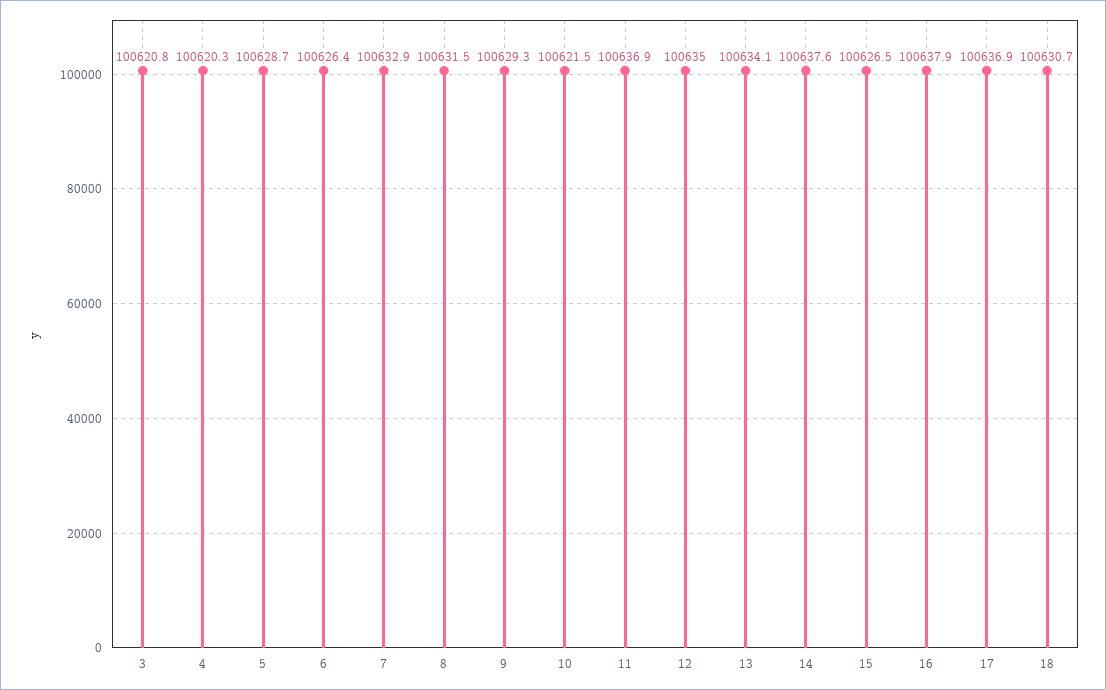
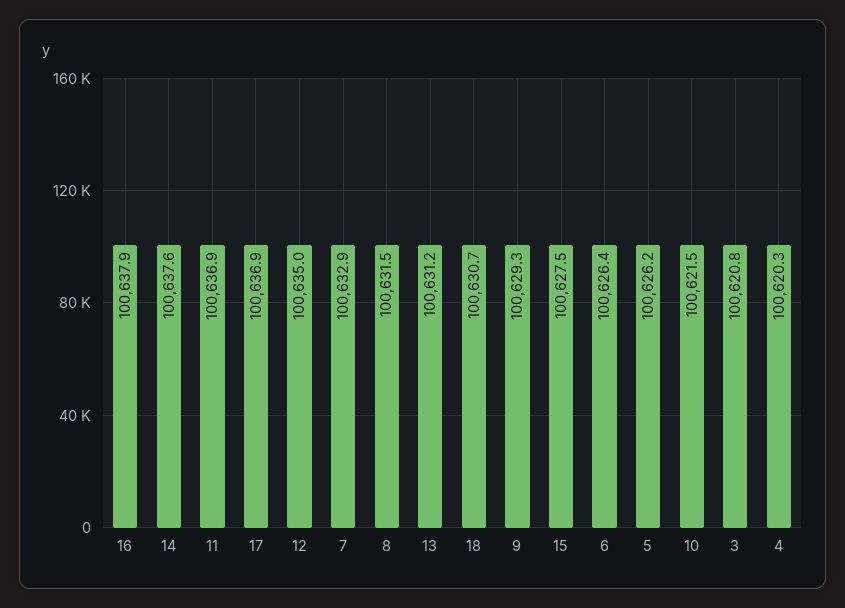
5: 100628.7 -> 100626.2
13: 100634.1 -> 100631.2
15: 100626.5 -> 100627.5

